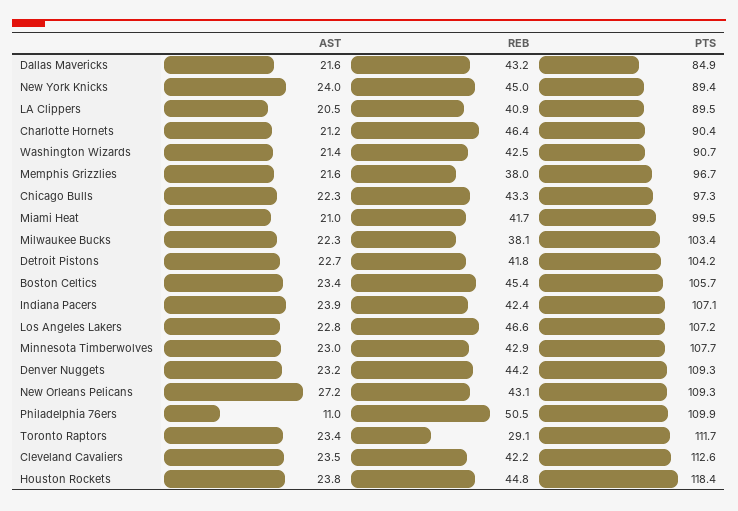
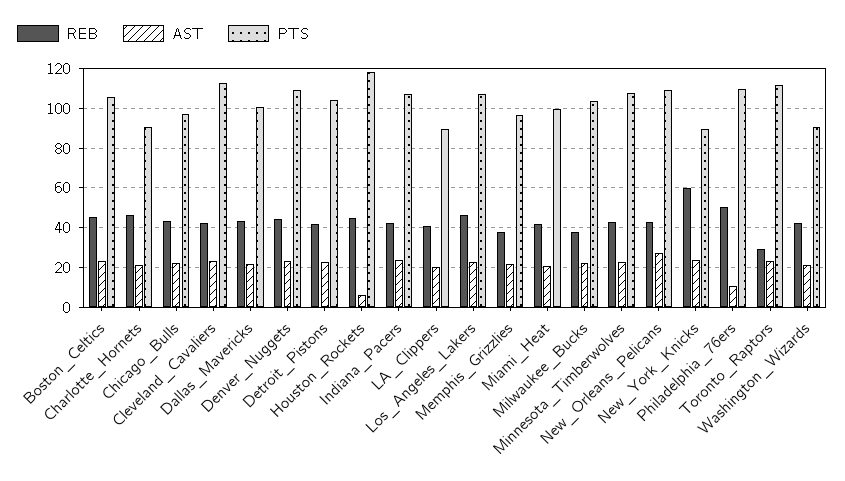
PTS, Dallas Mavericks: 84.9 -> 100
REB, New York Knicks: 45 -> 60
AST, Houston Rockets: 23.8 -> 5

